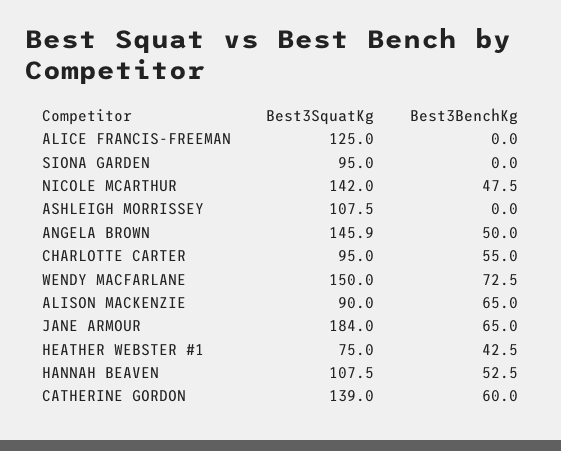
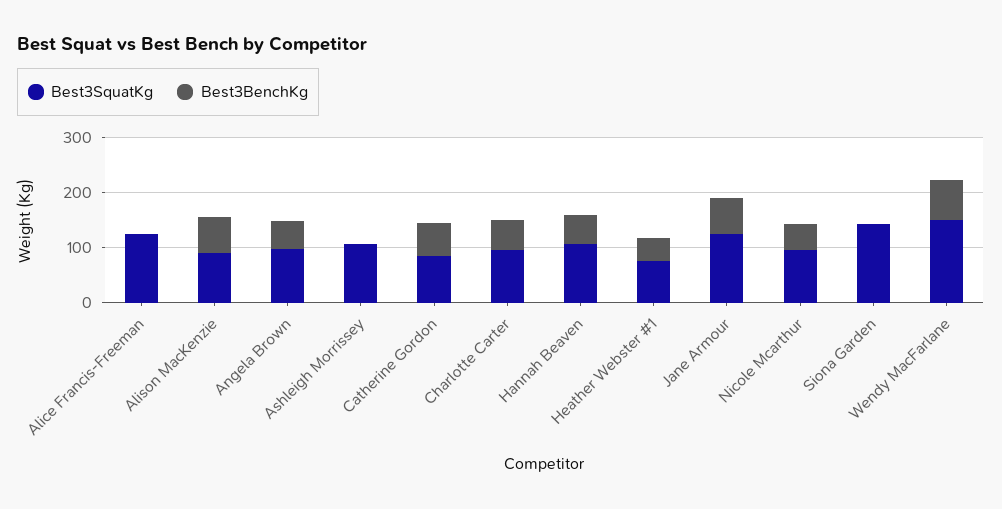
Best3SquatKg, SIONA GARDEN: 95 -> 140
Best3SquatKg, NICOLE MCARTHUR: 142 -> 100
Best3SquatKg, ANGELA BROWN: 145.9 -> 100
Best3SquatKg, JANE ARMOUR: 184 -> 120
Best3SquatKg, CATHERINE GORDON: 139 -> 80

